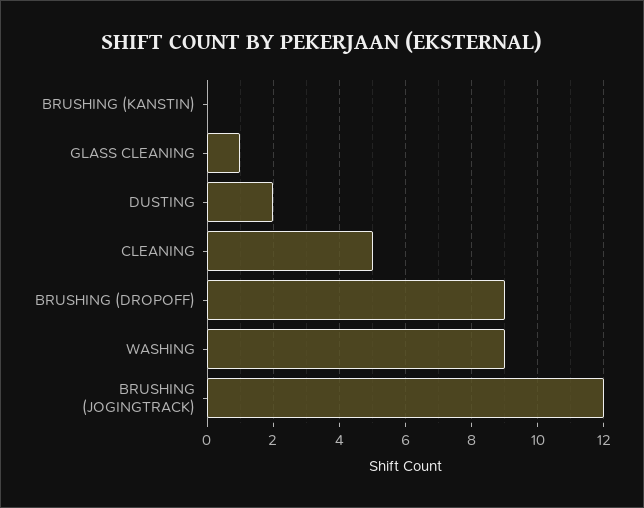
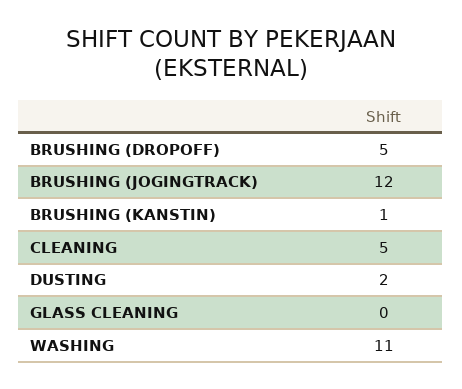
BRUSHING (KANSTIN): 0 -> 1
GLASS CLEANING: 1 -> 0
BRUSHING (DROPOFF): 9 -> 5
WASHING: 9 -> 11

